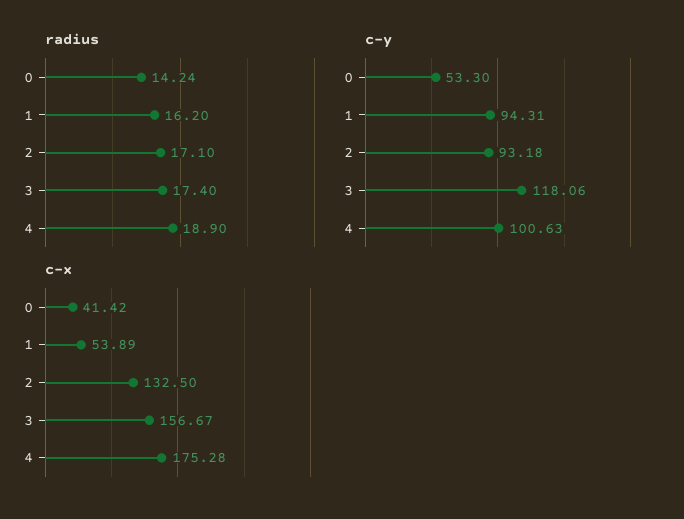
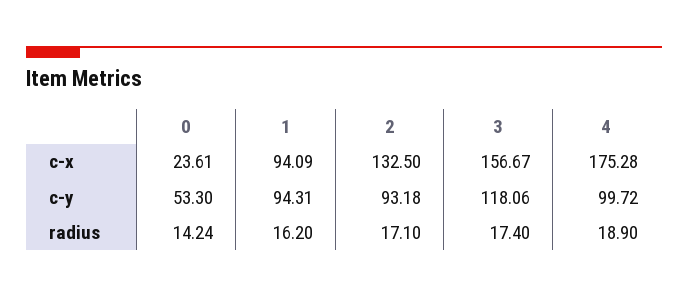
c-y, 4: 100.63 -> 99.72
c-x, 0: 41.42 -> 23.61
c-x, 1: 53.89 -> 94.09

